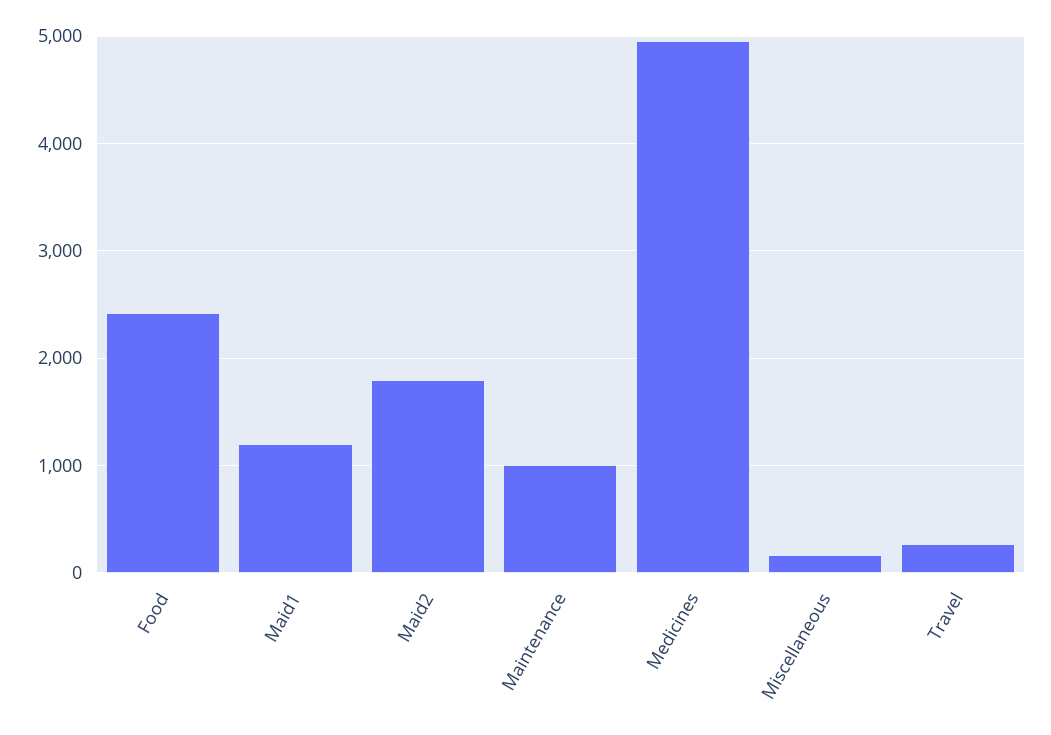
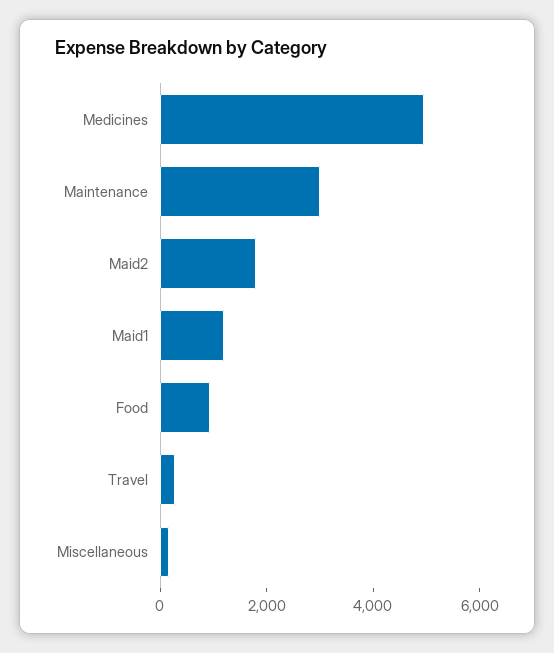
Food: 2400 -> 1000
Maintenance: 1000 -> 3000

